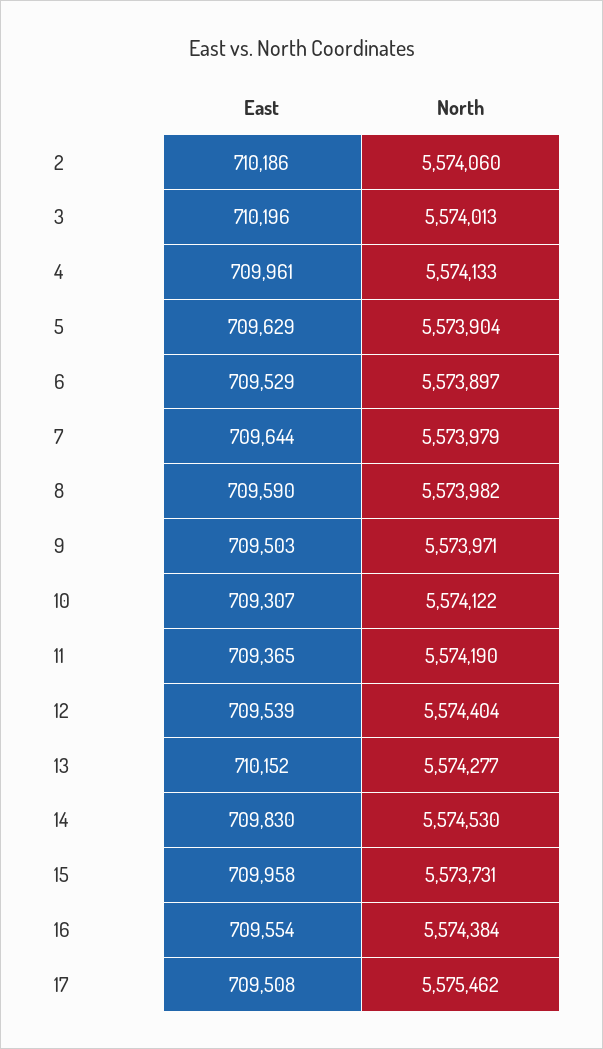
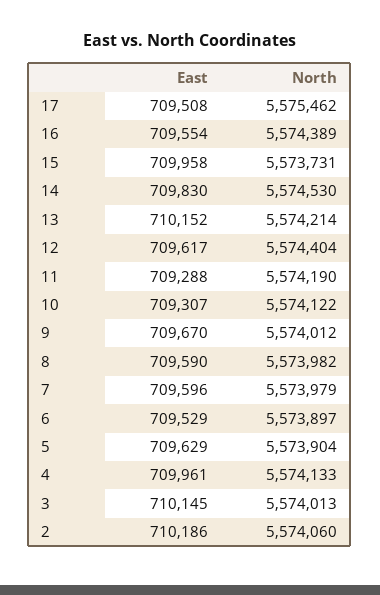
East, 3: 710196 -> 710145
East, 7: 709644 -> 709596
East, 9: 709503 -> 709670
North, 9: 5573971 -> 5574012
East, 11: 709365 -> 709288
East, 12: 709539 -> 709617
North, 13: 5574277 -> 5574214
North, 16: 5574384 -> 5574389

